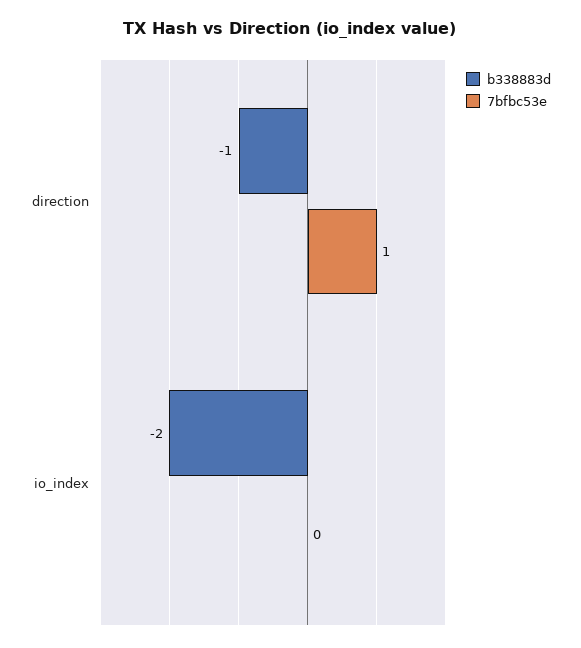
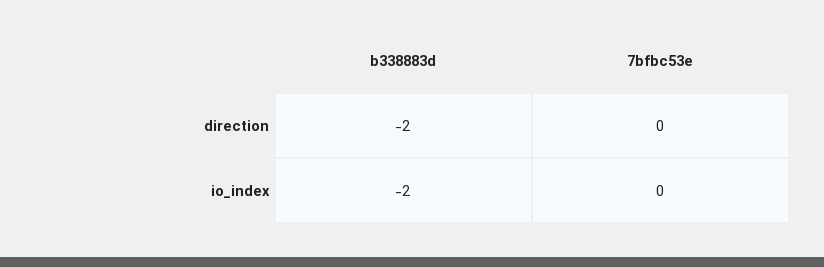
b338883d, direction: -1 -> -2
7bfbc53e, direction: 1 -> 0

